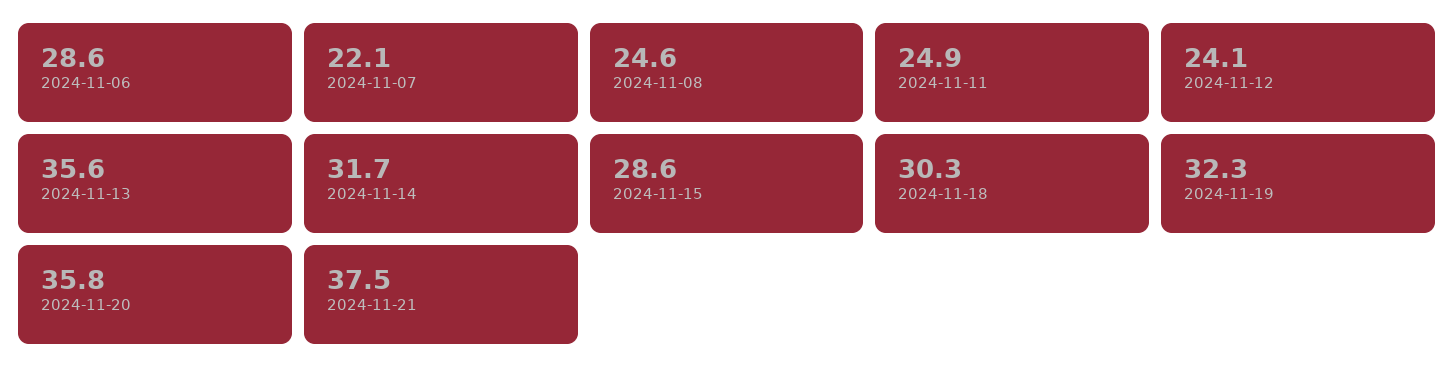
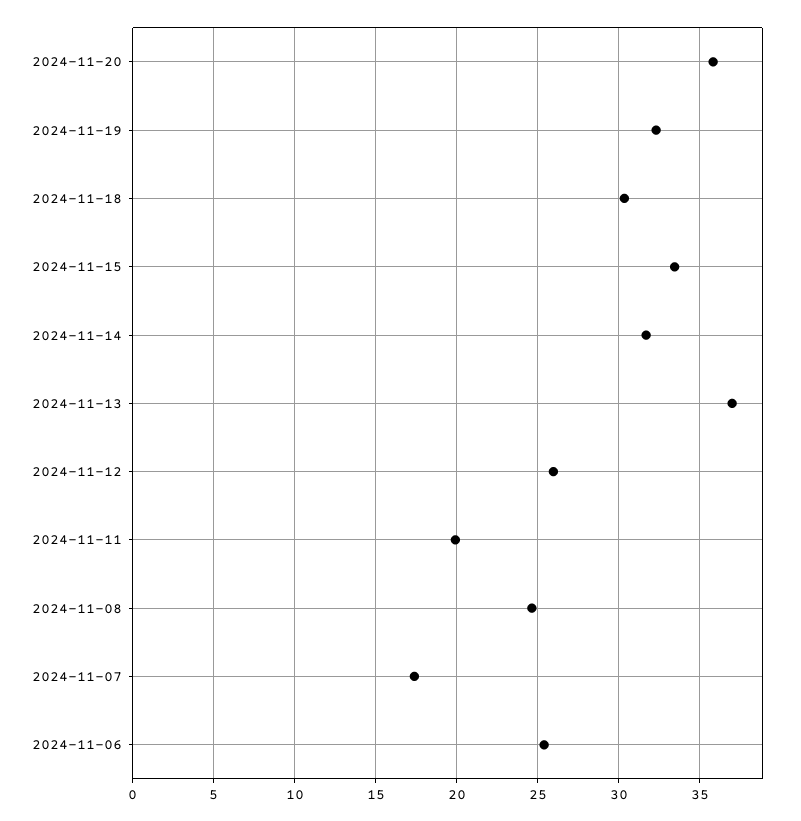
2024-11-06: 28.6 -> 25.5
2024-11-07: 22.1 -> 17.5
2024-11-11: 24.9 -> 20
2024-11-12: 24.1 -> 26
2024-11-13: 35.6 -> 37
2024-11-15: 28.6 -> 33.5
2024-11-21: 37.5 -> none

